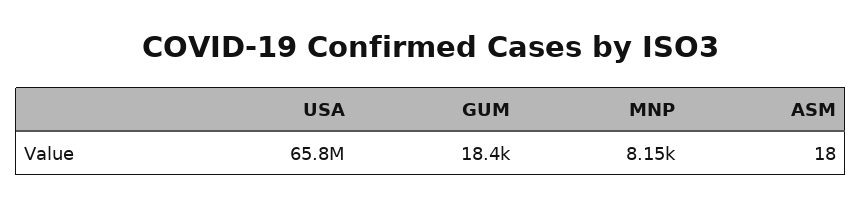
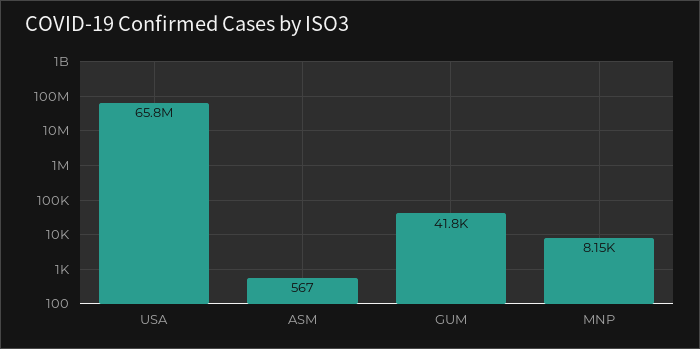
GUM: 18400 -> 41800
ASM: 18 -> 567

